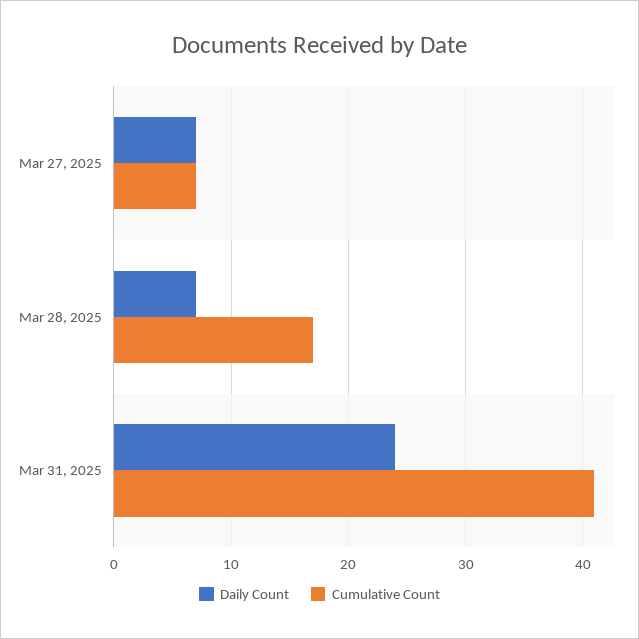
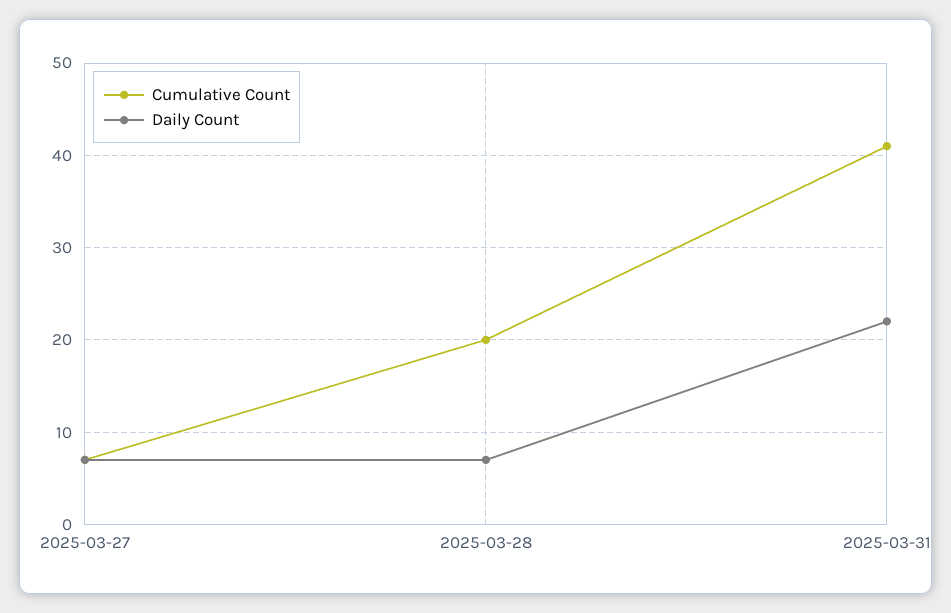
Cumulative Count, Mar 28, 2025: 17 -> 20
Daily Count, Mar 31, 2025: 24 -> 22

